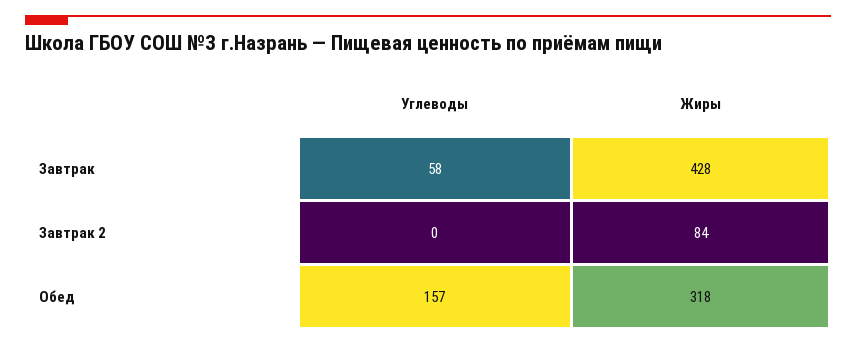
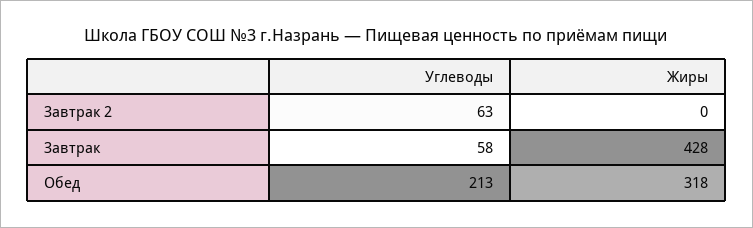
Углеводы, Завтрак 2: 0 -> 63
Жиры, Завтрак 2: 84 -> 0
Углеводы, Обед: 157 -> 213

